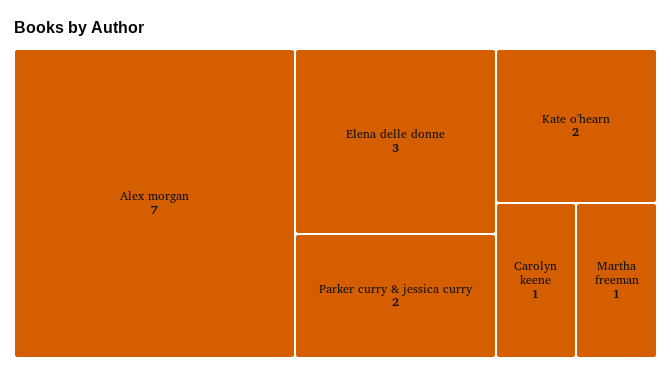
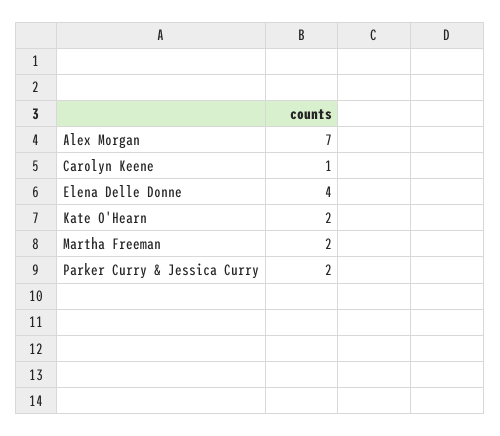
Elena delle donne: 3 -> 4
Martha freeman: 1 -> 2

